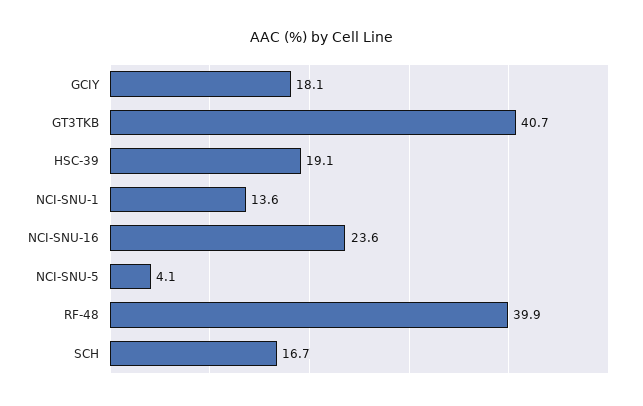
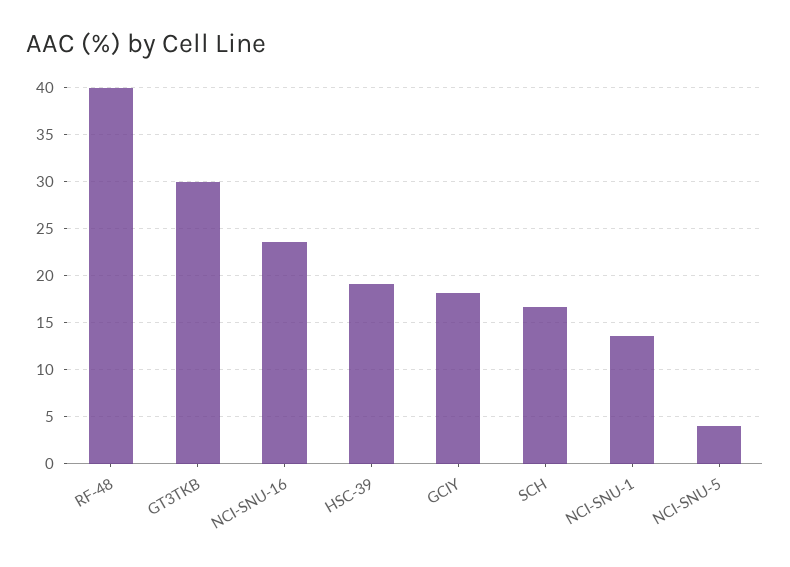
GT3TKB: 40.7 -> 30

